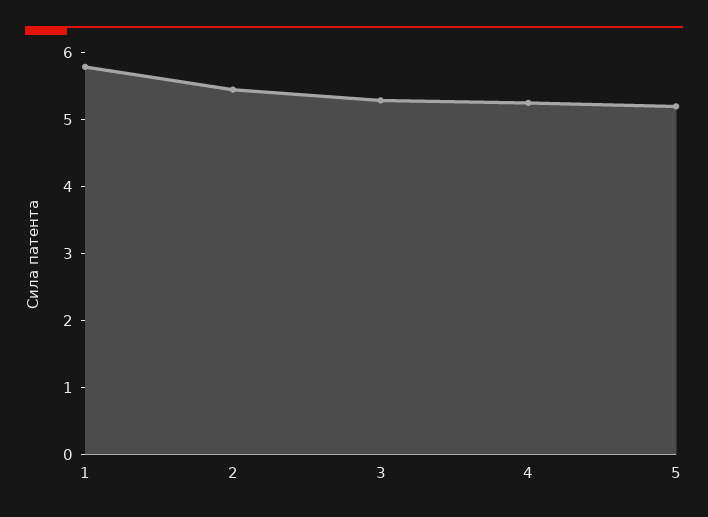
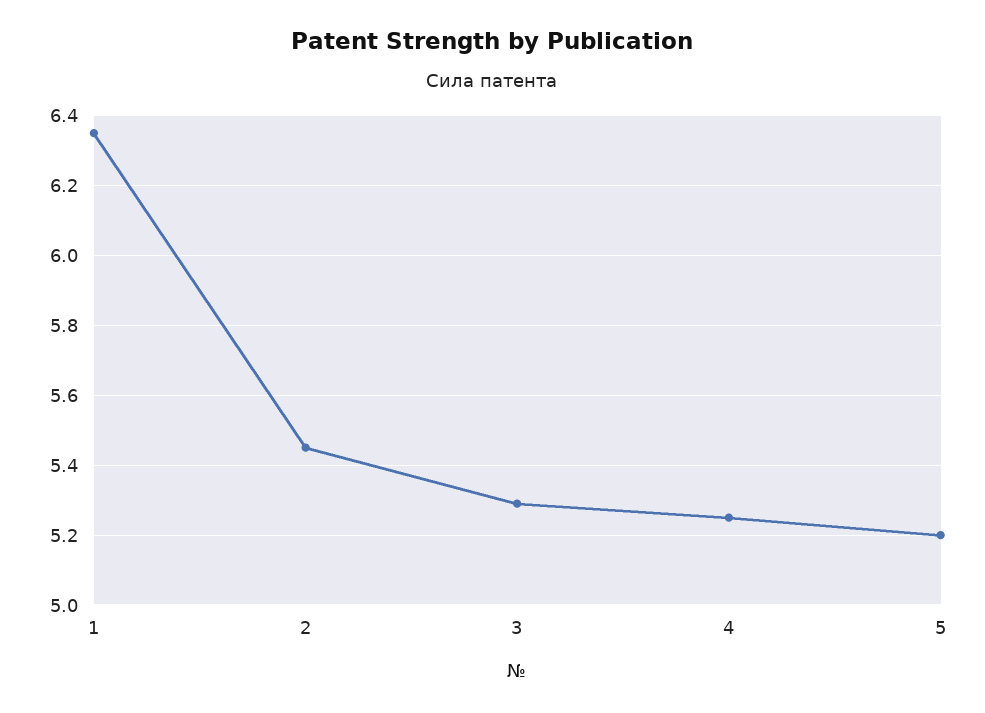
1: 5.8 -> 6.35

